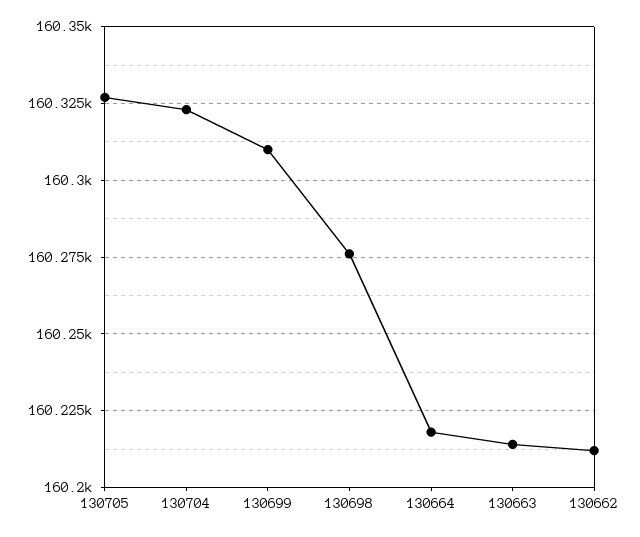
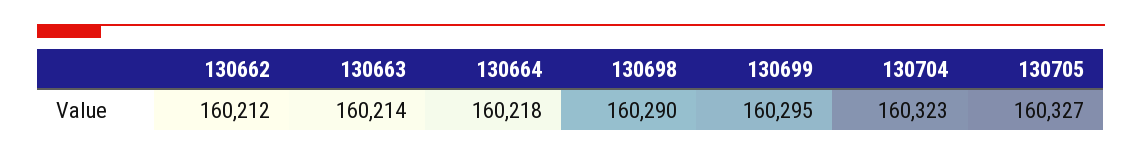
130699: 160310 -> 160295
130698: 160275 -> 160290

